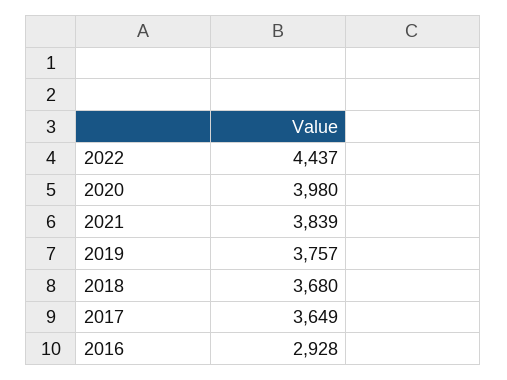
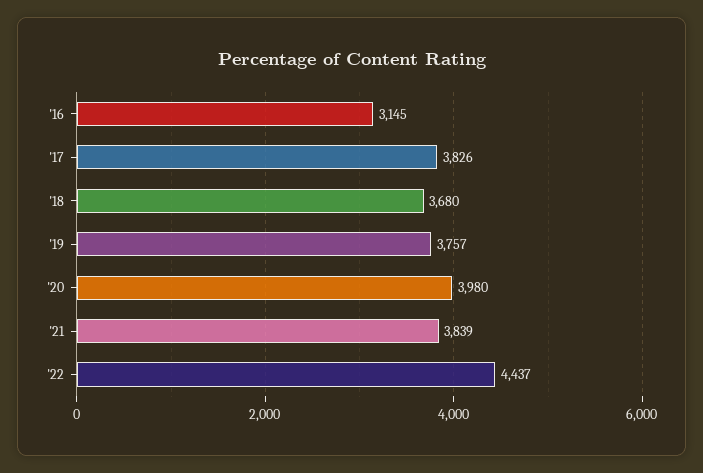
2017: 3649 -> 3826
2016: 2928 -> 3145

